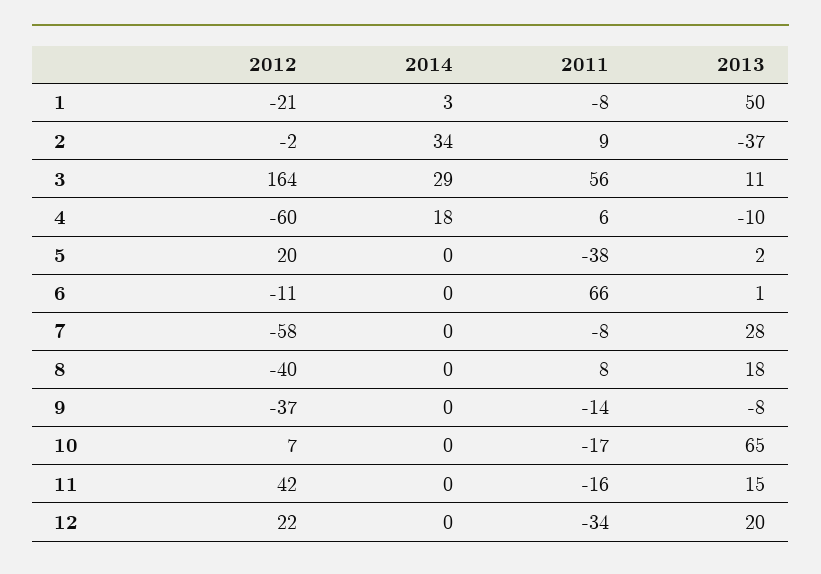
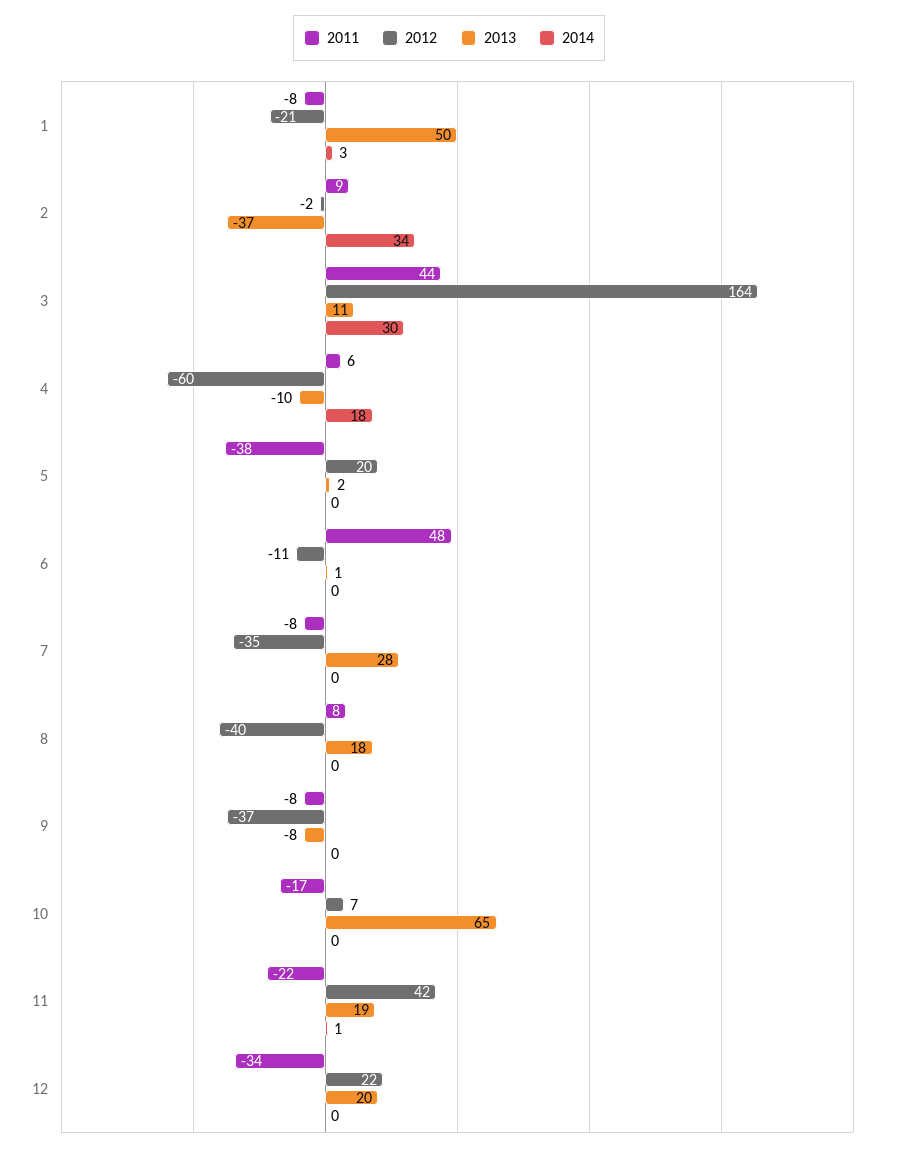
2014, 3: 29 -> 30
2011, 3: 56 -> 44
2011, 6: 66 -> 48
2012, 7: -58 -> -35
2011, 9: -14 -> -8
2014, 11: 0 -> 1
2011, 11: -16 -> -22
2013, 11: 15 -> 19

